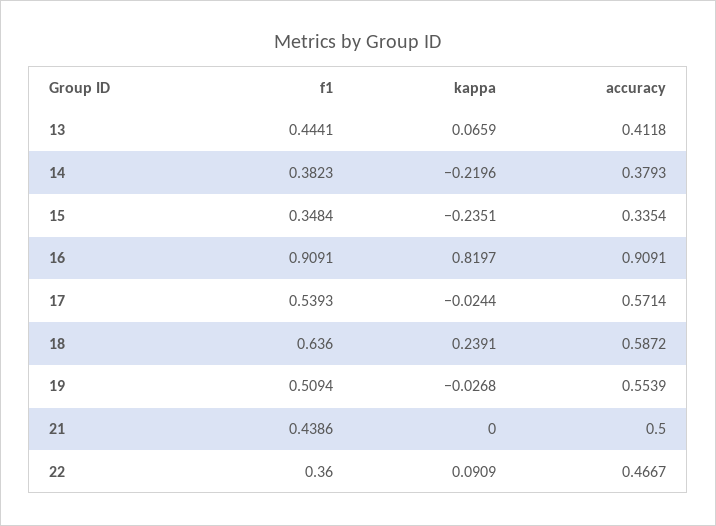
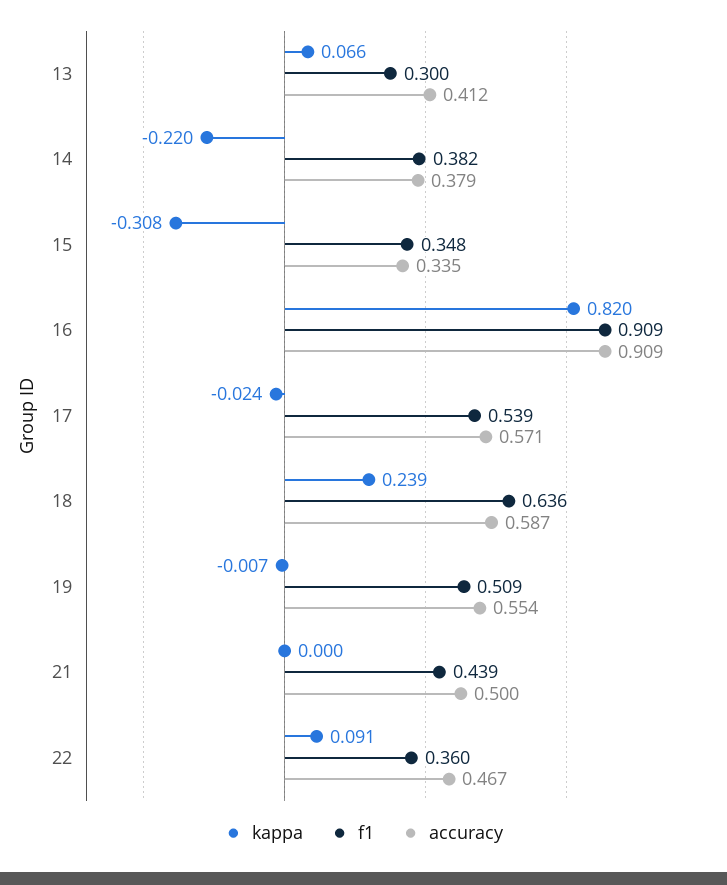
f1, 13: 0.4441 -> 0.3
kappa, 15: -0.2351 -> -0.308
kappa, 19: -0.0268 -> -0.007

